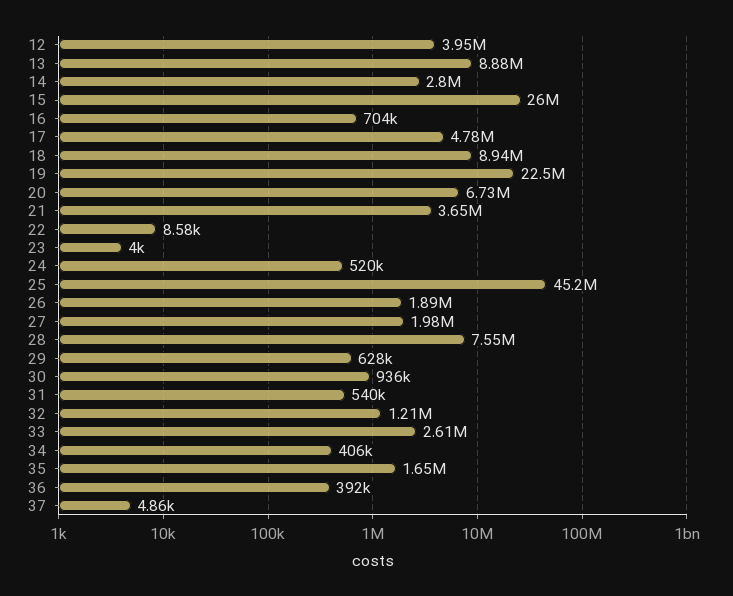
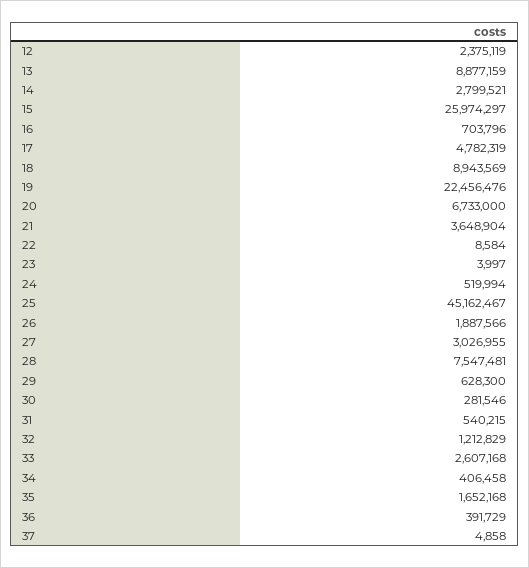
12: 3950000 -> 2375119
27: 1980000 -> 3026955
30: 936000 -> 281546

